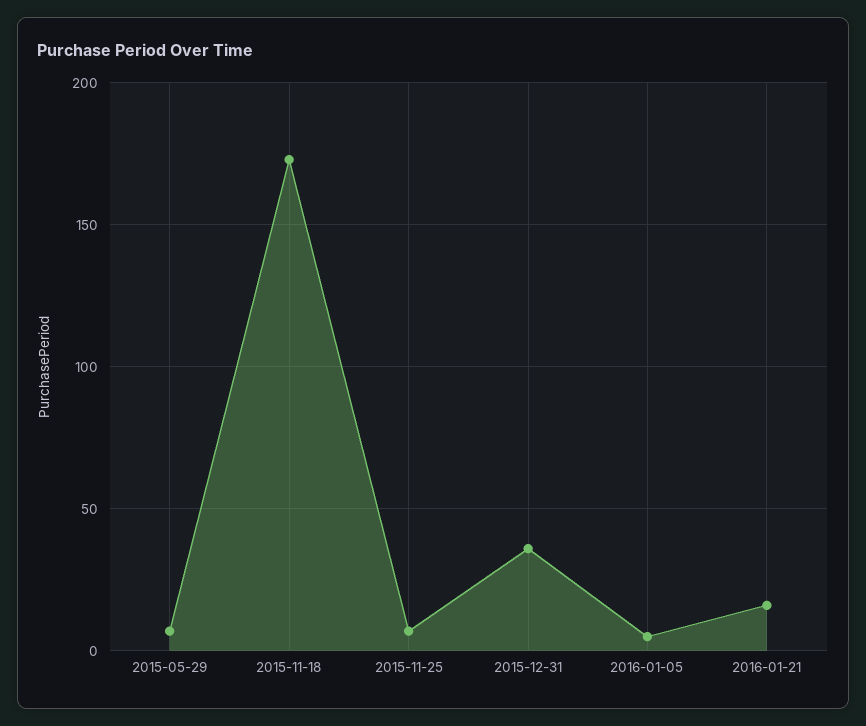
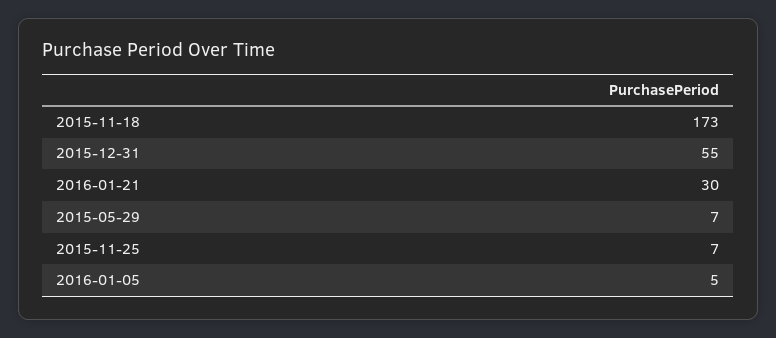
2015-12-31: 35 -> 55
2016-01-21: 15 -> 30

